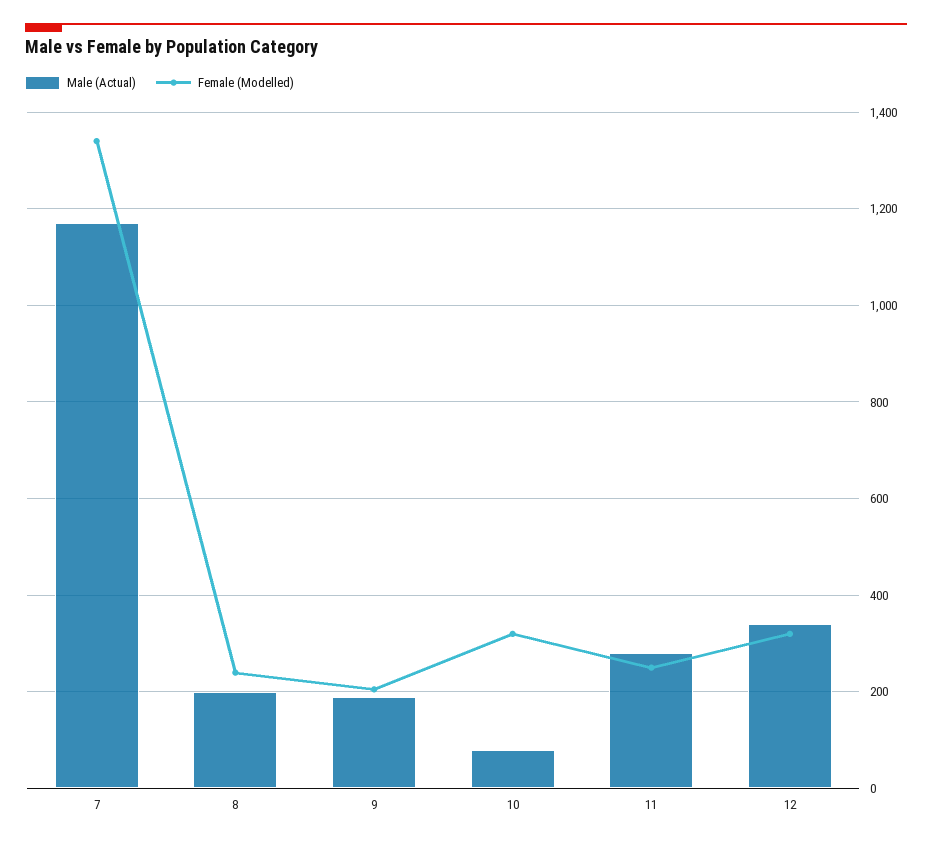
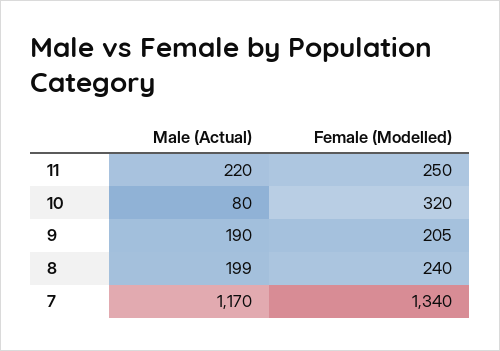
Male (Actual), 11: 280 -> 220
Male (Actual), 12: 340 -> none
Female (Modelled), 12: 320 -> none

